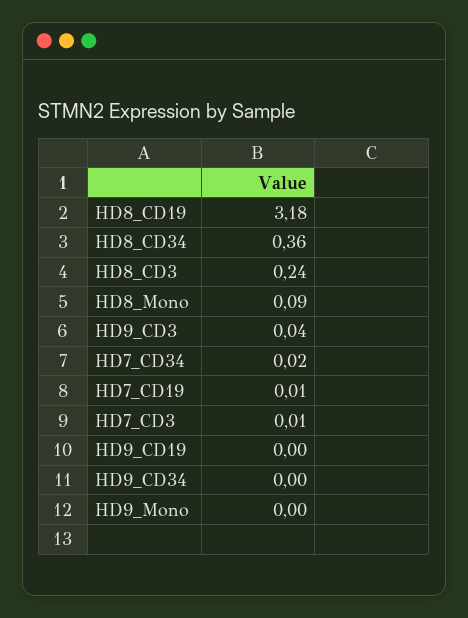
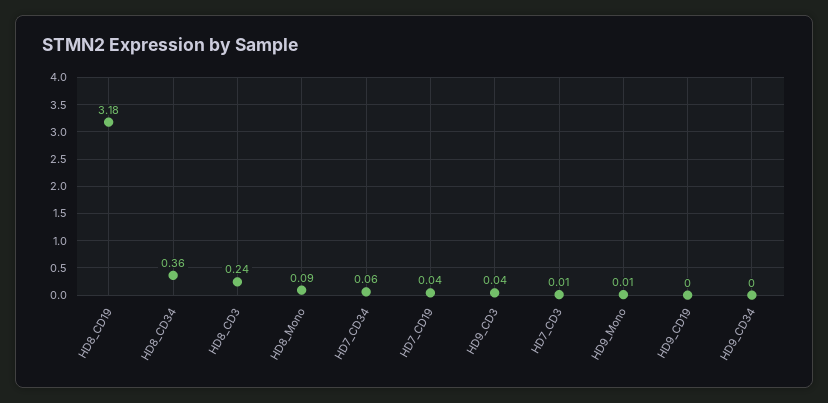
HD7_CD34: 0.02 -> 0.06
HD7_CD19: 0.01 -> 0.04
HD9_Mono: 0 -> 0.01

